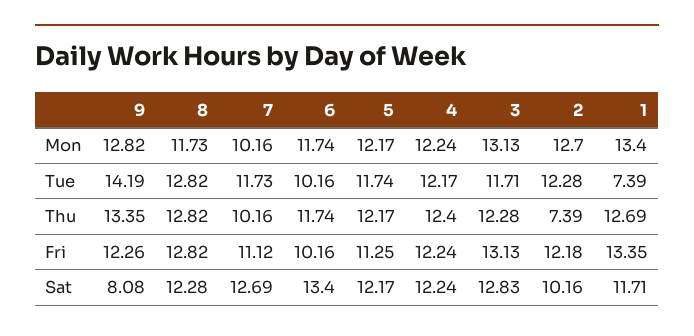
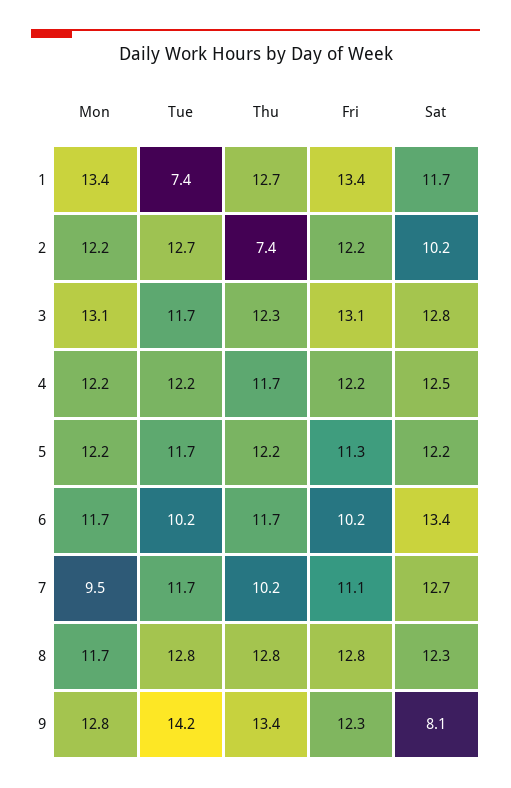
7, Mon: 10.16 -> 9.5
2, Mon: 12.7 -> 12.2
2, Tue: 12.28 -> 12.7
4, Thu: 12.4 -> 11.7
4, Sat: 12.24 -> 12.5

